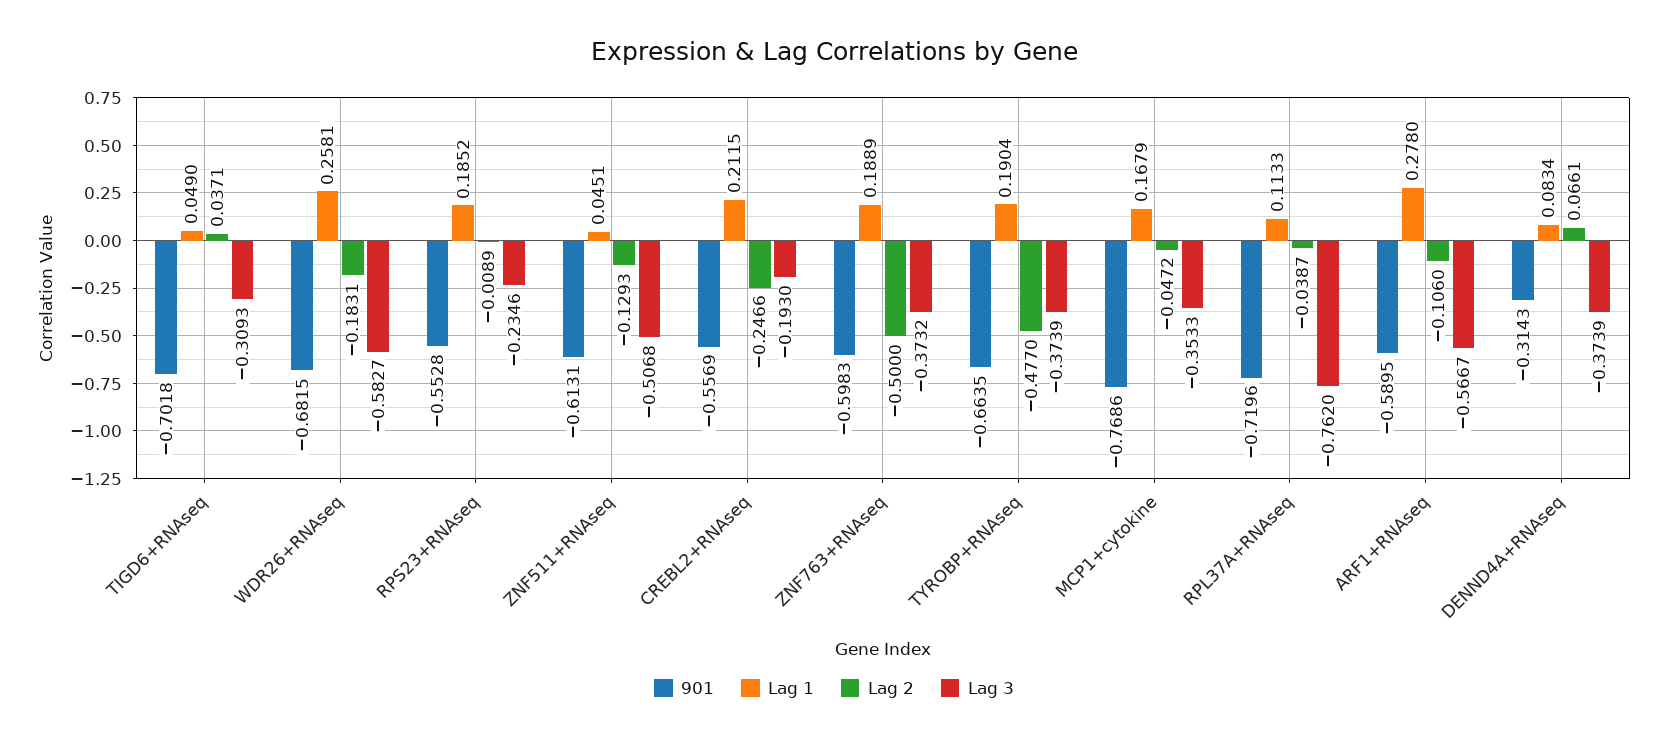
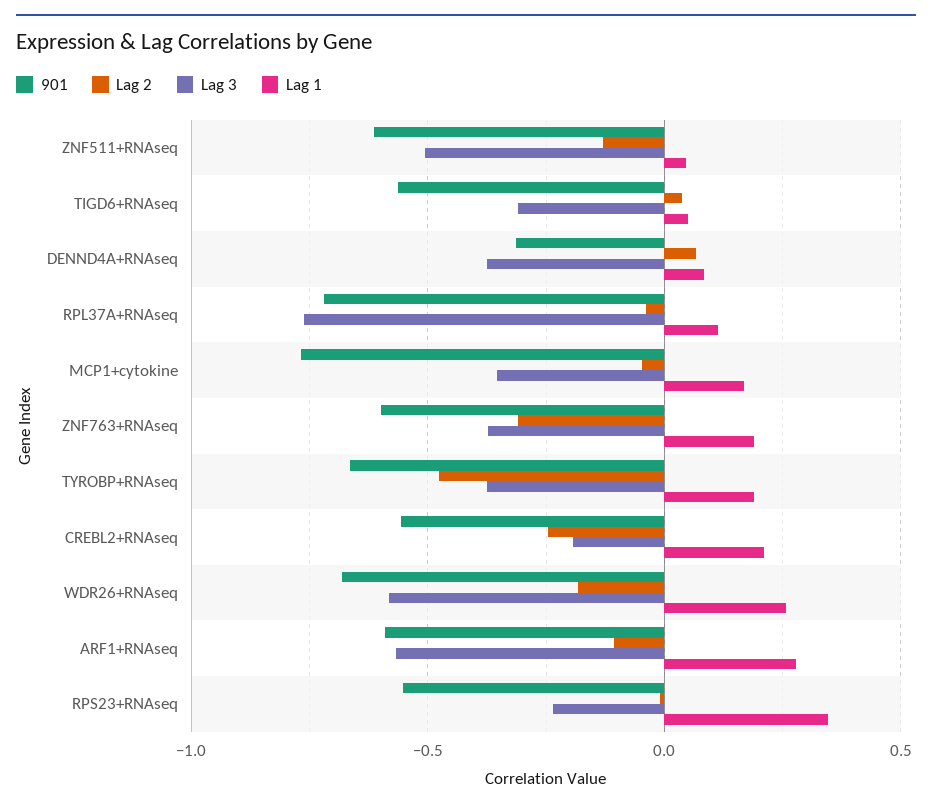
901, TIGD6+RNAseq: -0.7018 -> -0.55
Lag 1, RPS23+RNAseq: 0.1852 -> 0.35
Lag 2, ZNF763+RNAseq: -0.5 -> -0.3

